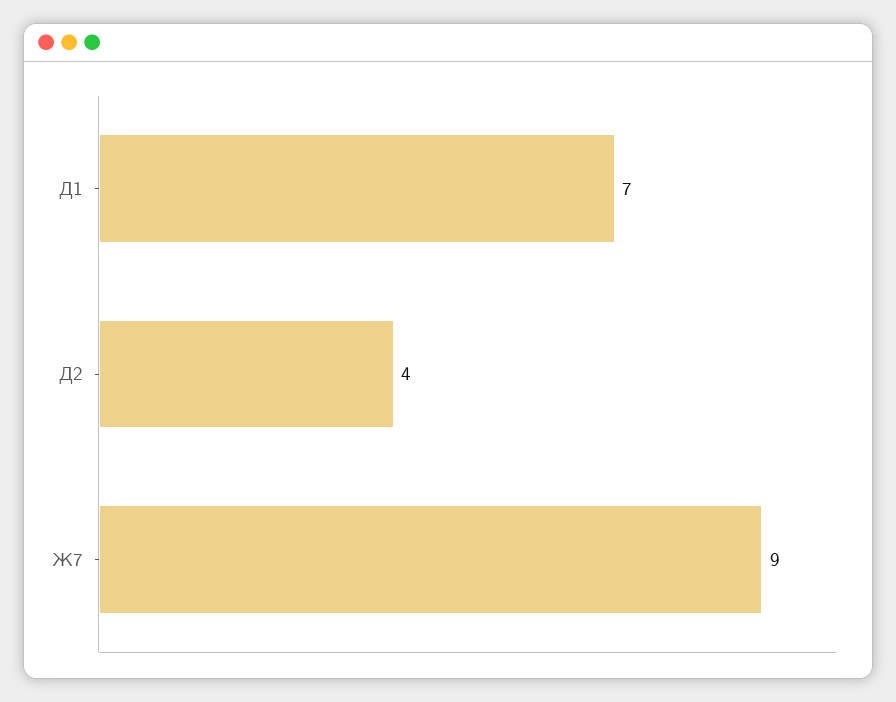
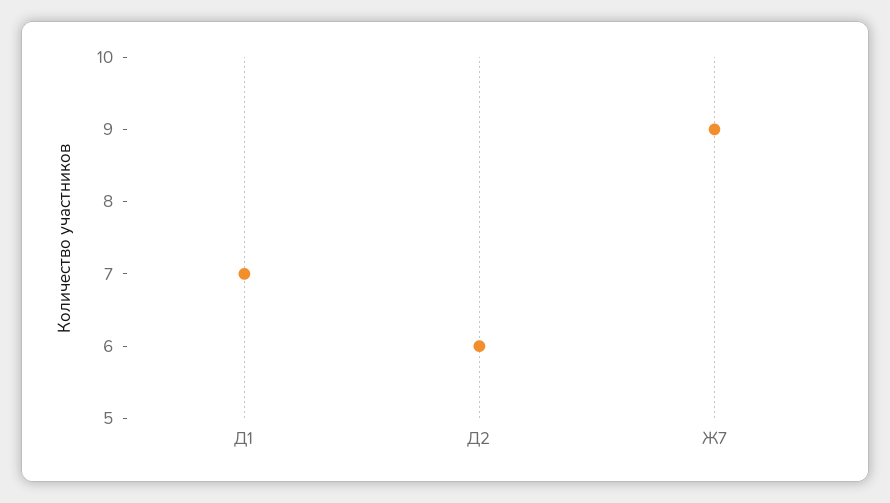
Д2: 4 -> 6

